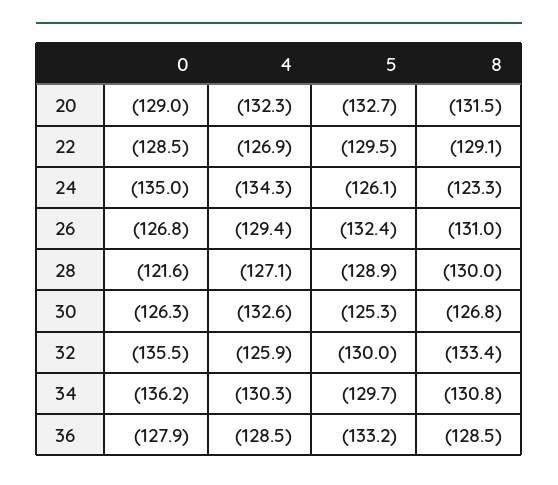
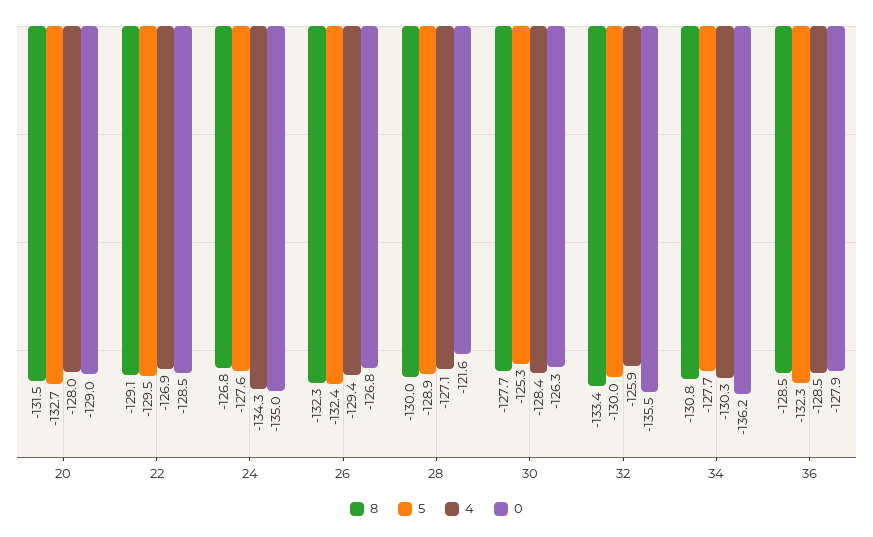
4, 20: -132.3 -> -128
5, 24: -126.1 -> -127.6
8, 24: -123.3 -> -126.8
8, 26: -131 -> -132.3
4, 30: -132.6 -> -128.4
8, 30: -126.8 -> -127.7
5, 34: -129.7 -> -127.7
5, 36: -133.2 -> -132.3

